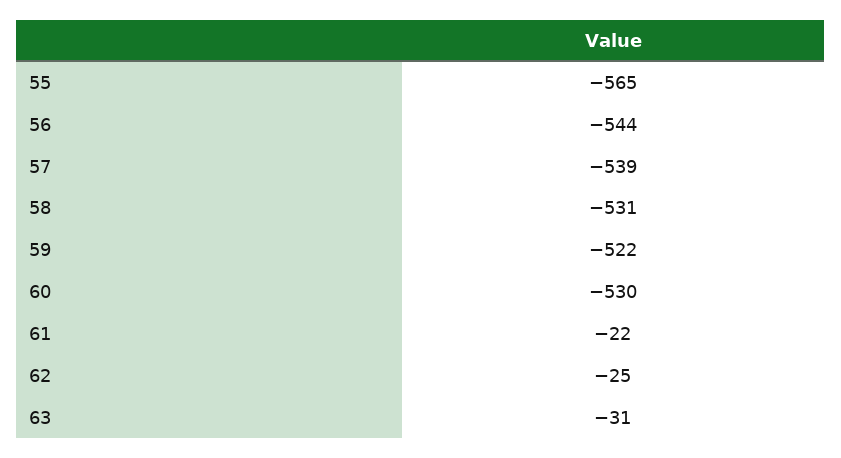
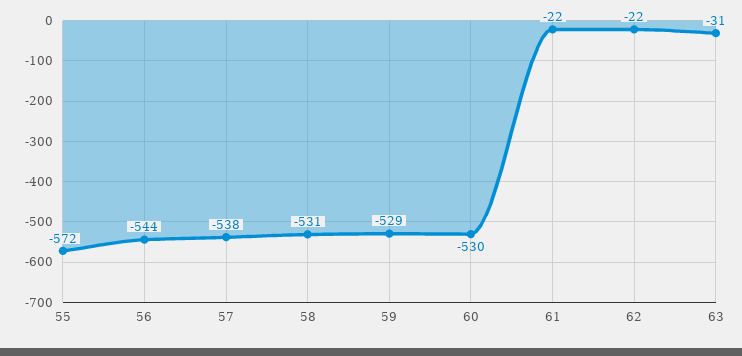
55: -565 -> -572
57: -539 -> -538
59: -522 -> -529
62: -25 -> -22

